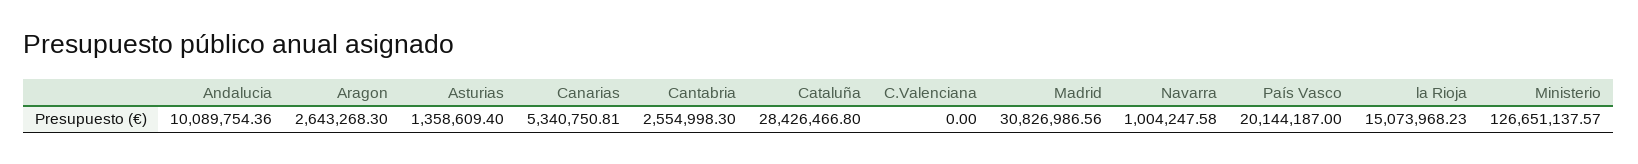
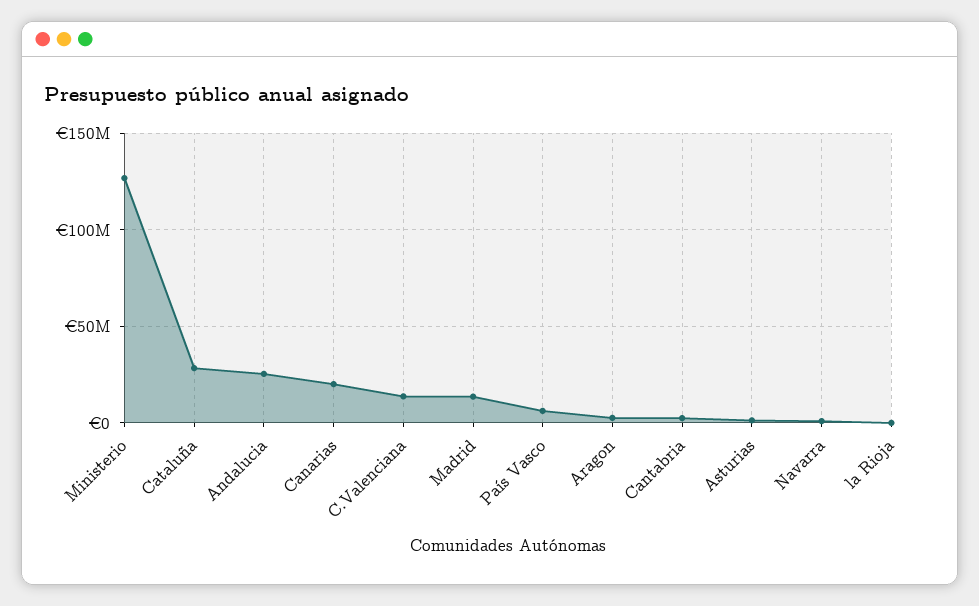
Andalucia: 10089754.36 -> 25000000
Canarias: 5340750.81 -> 20000000
C.Valenciana: 0 -> 15000000
Madrid: 30826986.56 -> 15000000
País Vasco: 20144187 -> 5000000
la Rioja: 15073968.23 -> 0

